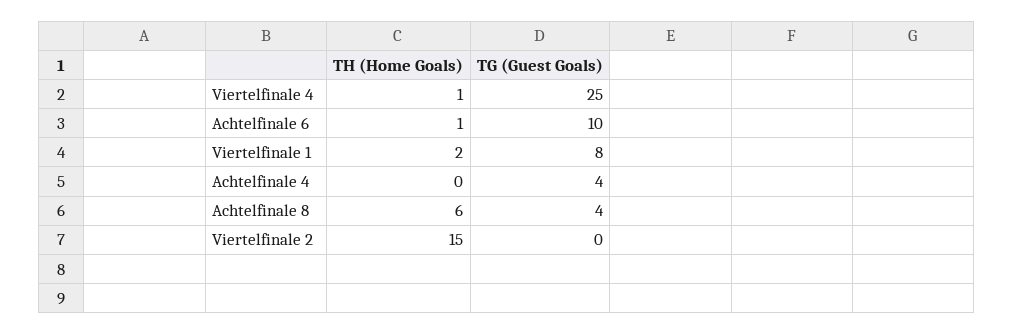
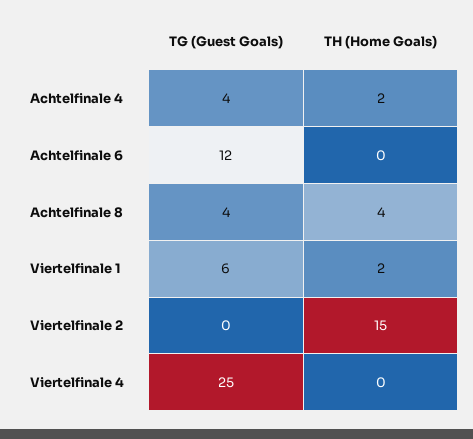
TH (Home Goals), Viertelfinale 4: 1 -> 0
TH (Home Goals), Achtelfinale 6: 1 -> 0
TG (Guest Goals), Achtelfinale 6: 10 -> 12
TG (Guest Goals), Viertelfinale 1: 8 -> 6
TH (Home Goals), Achtelfinale 4: 0 -> 2
TH (Home Goals), Achtelfinale 8: 6 -> 4

